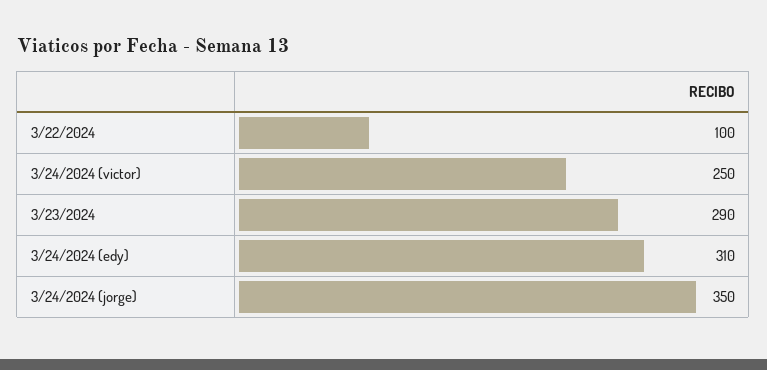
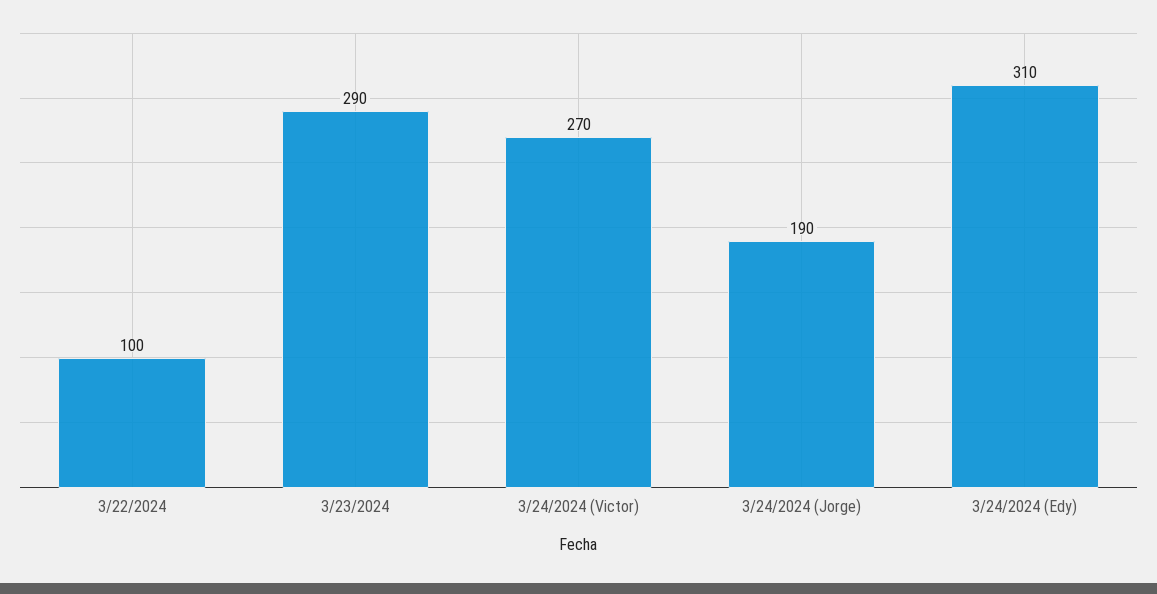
3/24/2024 (victor): 250 -> 270
3/24/2024 (jorge): 350 -> 190

